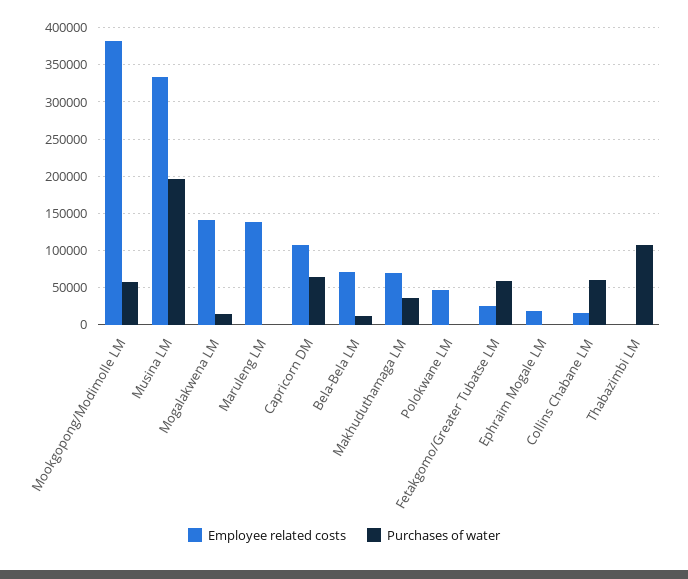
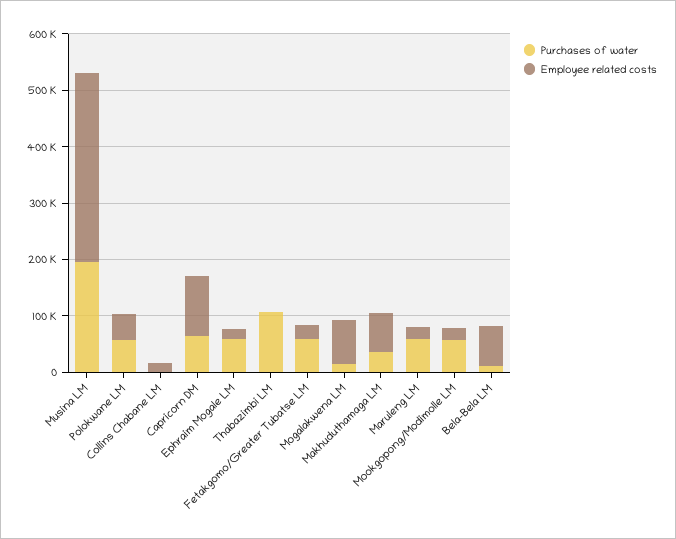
Employee related costs, Mookgopong/Modimolle LM: 380000 -> 20000
Employee related costs, Mogalakwena LM: 140000 -> 80000
Employee related costs, Maruleng LM: 140000 -> 20000
Purchases of water, Maruleng LM: 0 -> 60000
Purchases of water, Polokwane LM: 0 -> 60000
Purchases of water, Ephraim Mogale LM: 0 -> 60000
Purchases of water, Collins Chabane LM: 60000 -> 0

